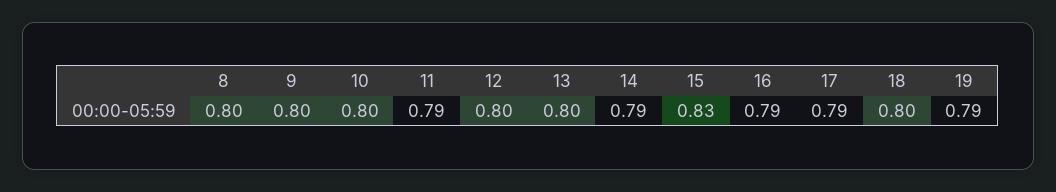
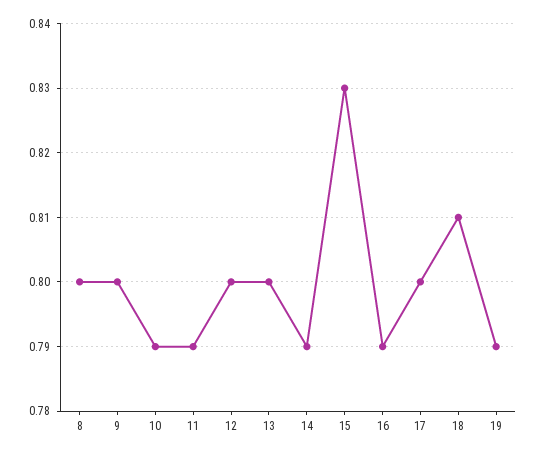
10: 0.8 -> 0.79
17: 0.79 -> 0.8
18: 0.8 -> 0.81

